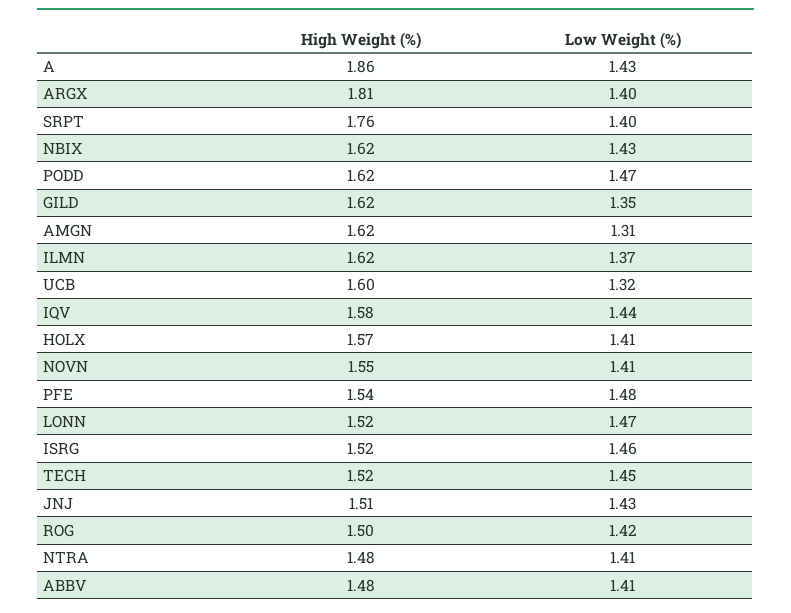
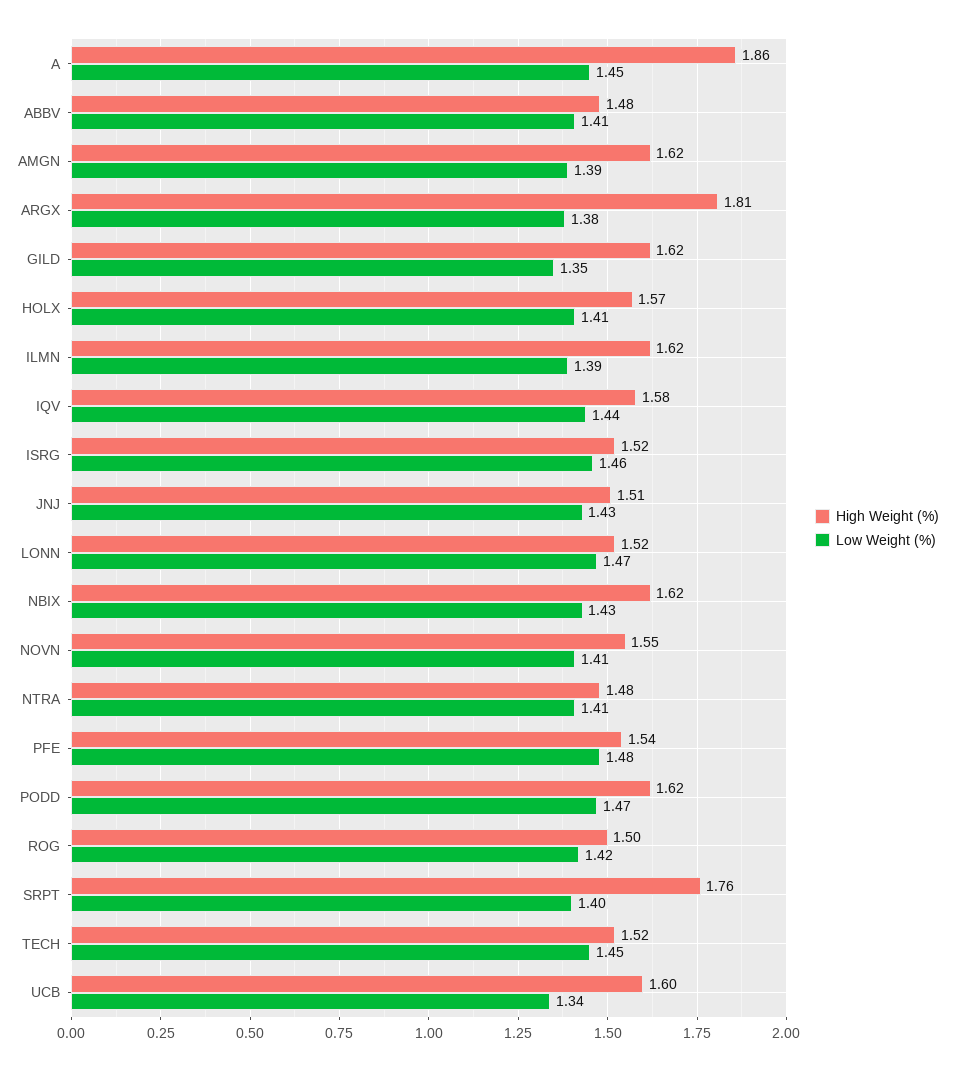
Low Weight (%), A: 1.43 -> 1.45
Low Weight (%), ARGX: 1.4 -> 1.38
Low Weight (%), AMGN: 1.31 -> 1.39
Low Weight (%), ILMN: 1.37 -> 1.39
Low Weight (%), UCB: 1.32 -> 1.34

